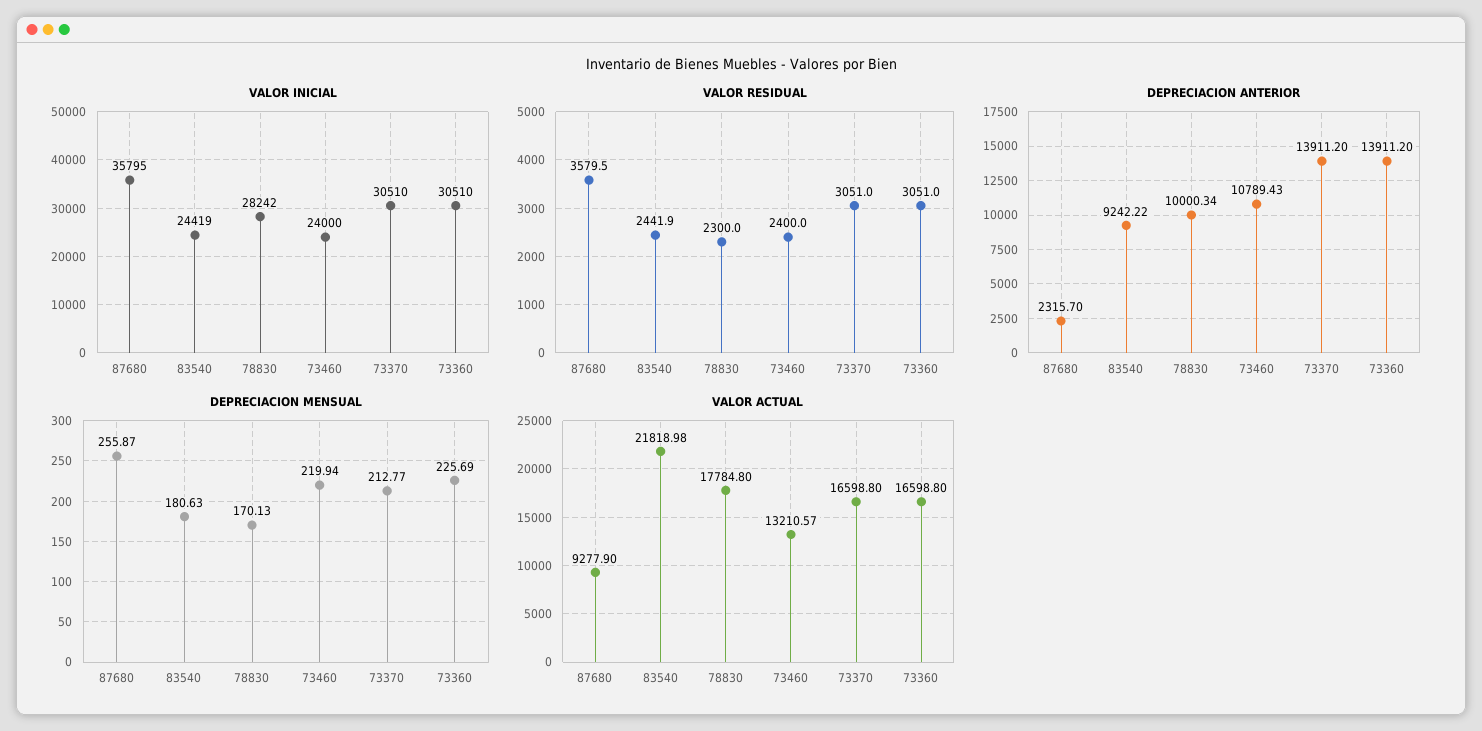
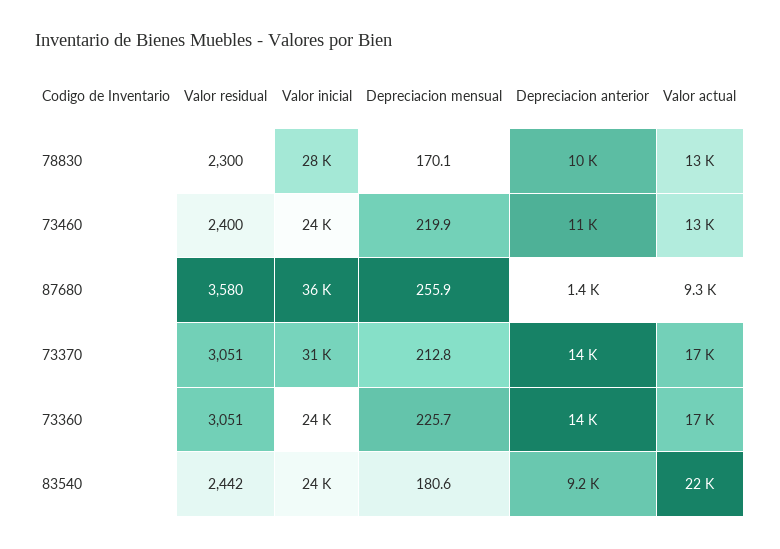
VALOR INICIAL, 73360: 30510 -> 24000
DEPRECIACION ANTERIOR, 87680: 2315.7 -> 1400
VALOR ACTUAL, 78830: 17784.8 -> 13000

